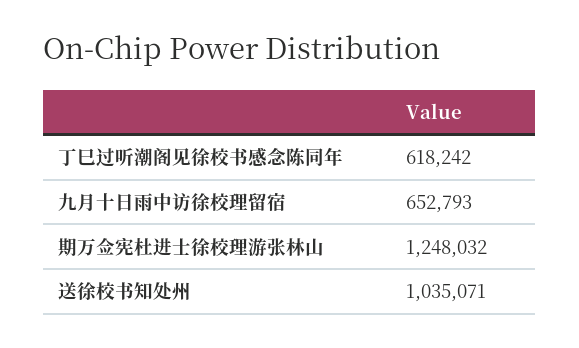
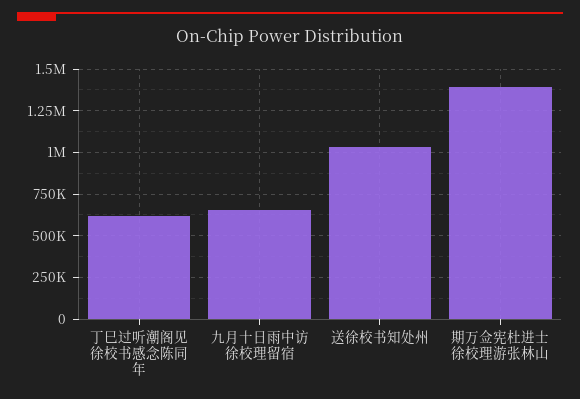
期万佥宪杜进士徐校理游张林山: 1248032 -> 1400000

